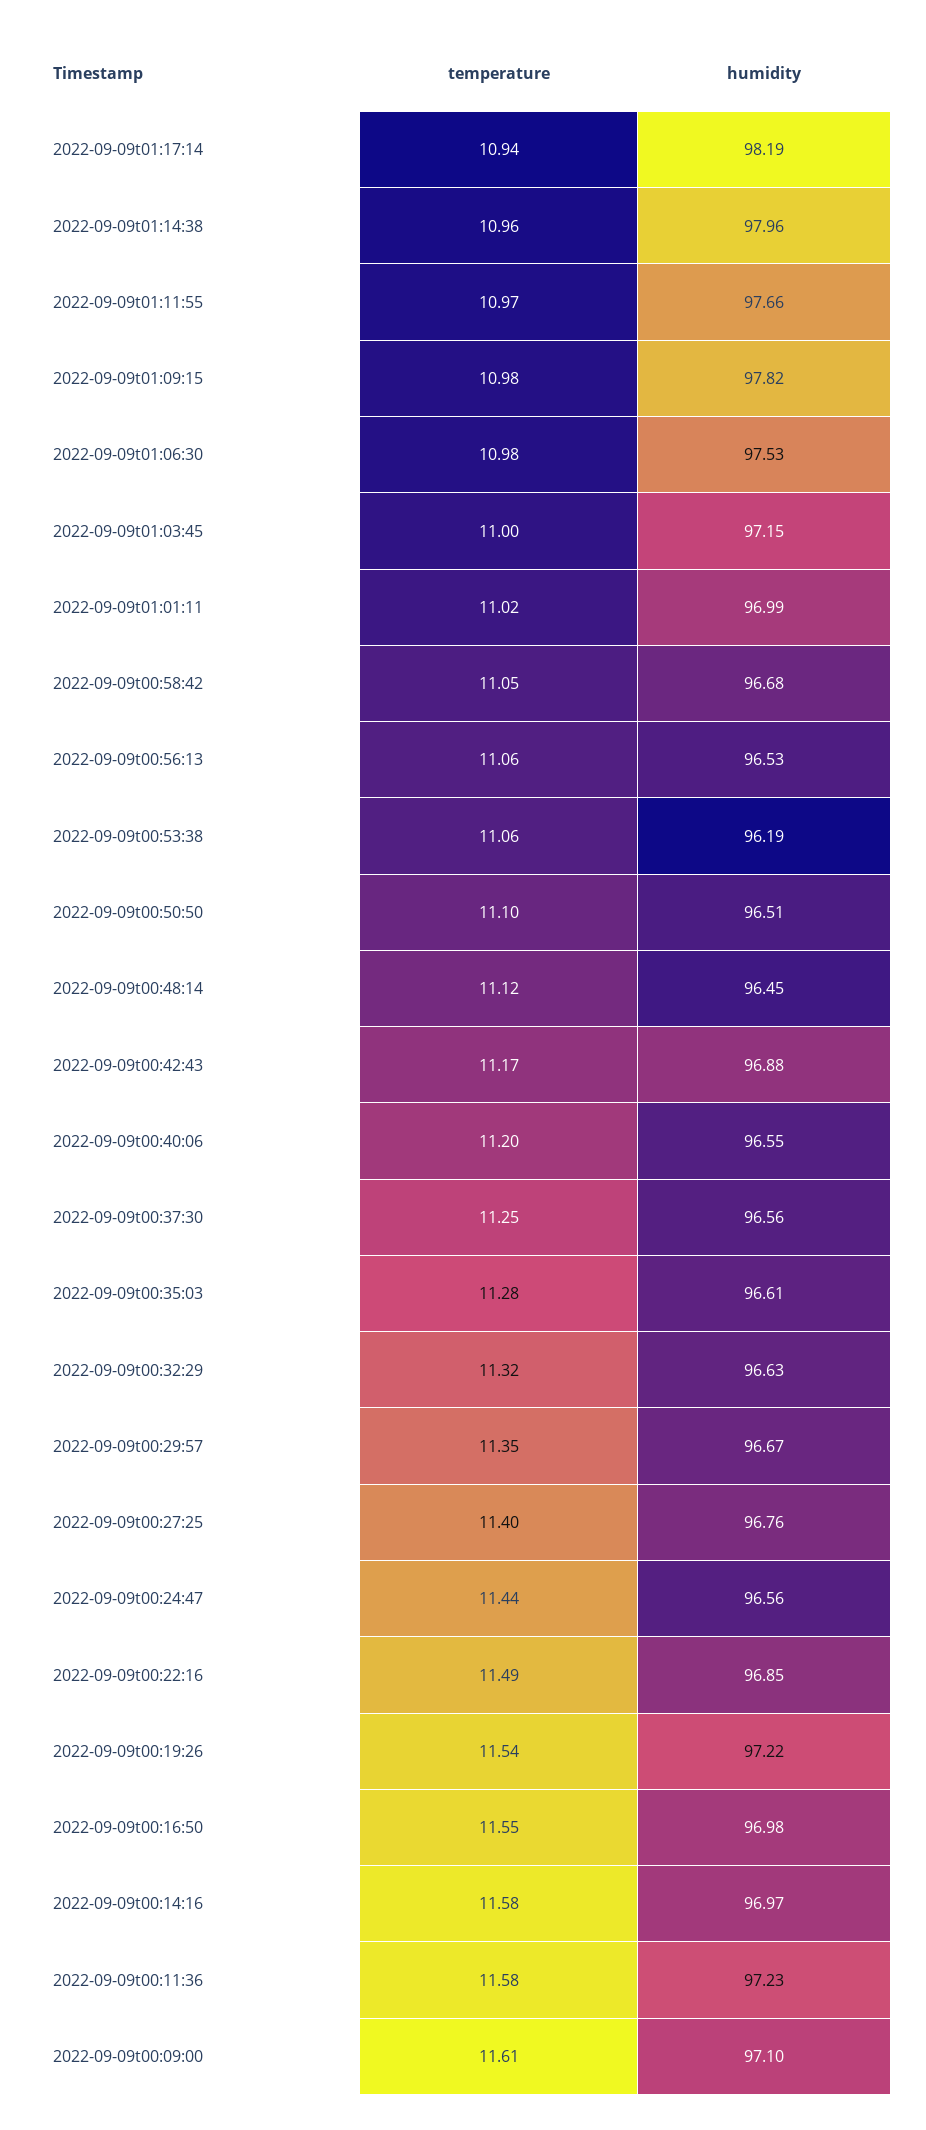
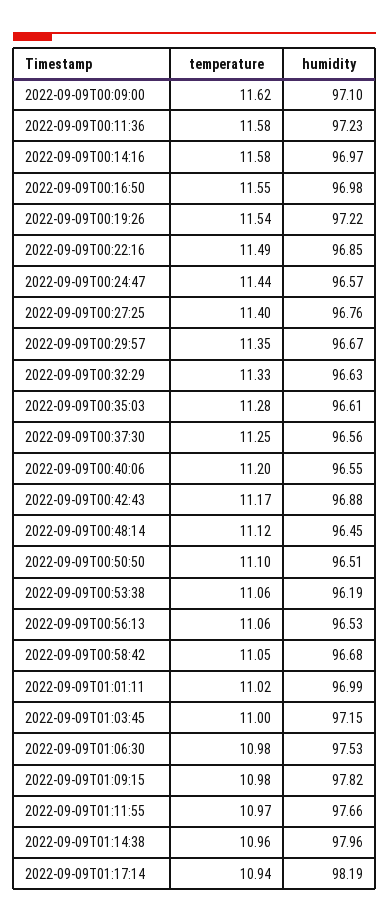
temperature, 2022-09-09t00:32:29: 11.32 -> 11.33
humidity, 2022-09-09t00:24:47: 96.56 -> 96.57
temperature, 2022-09-09t00:09:00: 11.61 -> 11.62

